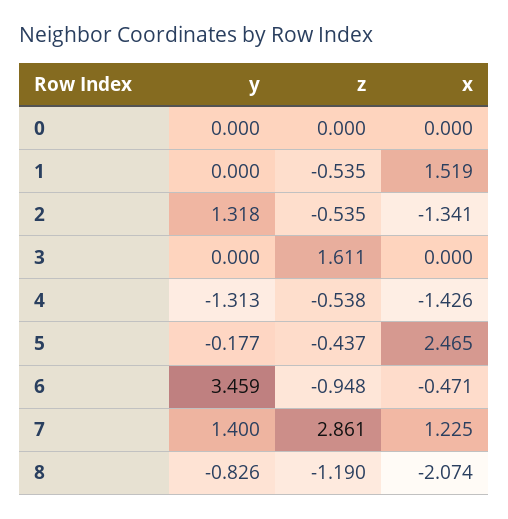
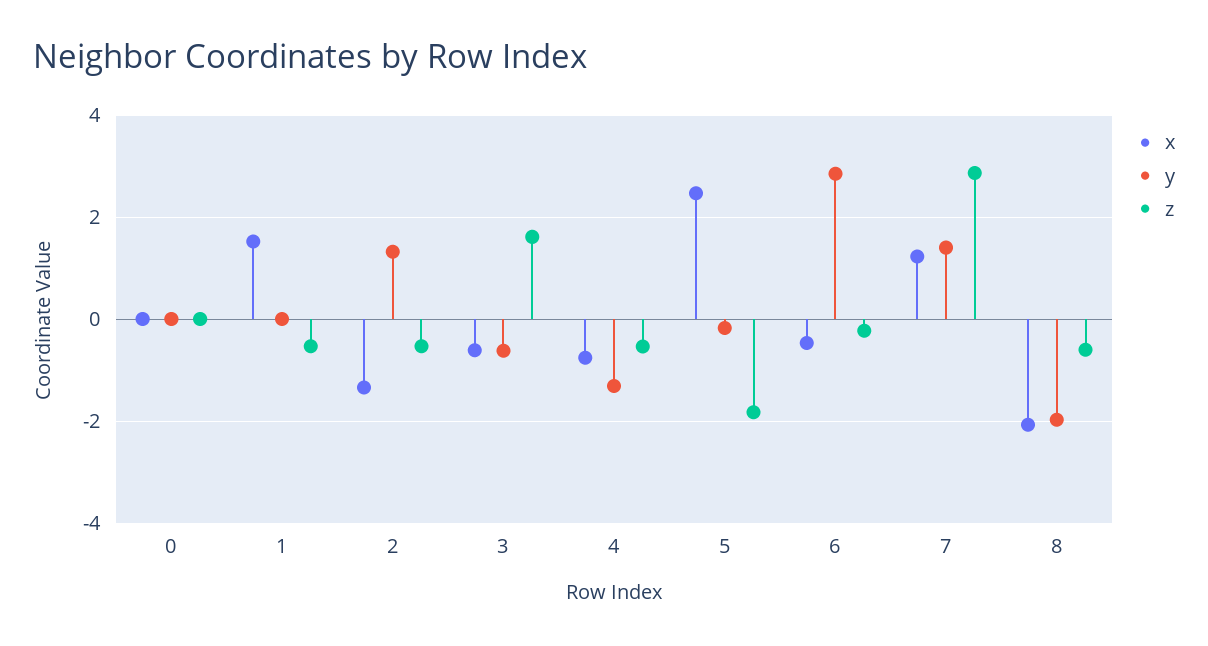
y, 3: 0 -> -0.6
x, 3: 0 -> -0.6
x, 4: -1.426 -> -0.8
z, 5: -0.437 -> -1.8
y, 6: 3.459 -> 2.8
z, 6: -0.948 -> -0.2
y, 8: -0.826 -> -2
z, 8: -1.19 -> -0.6

